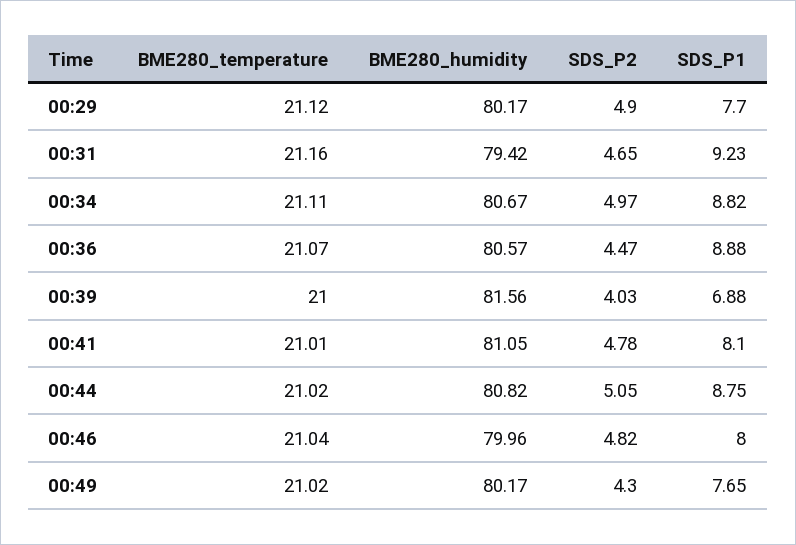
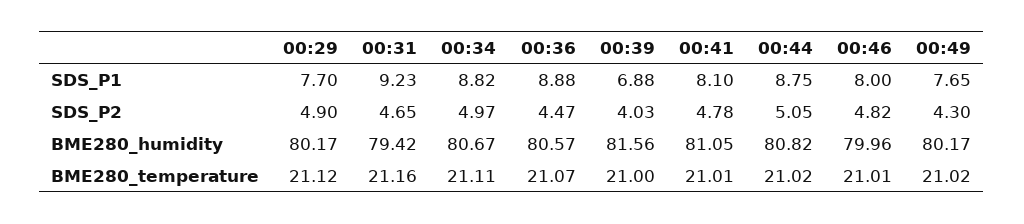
BME280_temperature, 00:46: 21.04 -> 21.01

